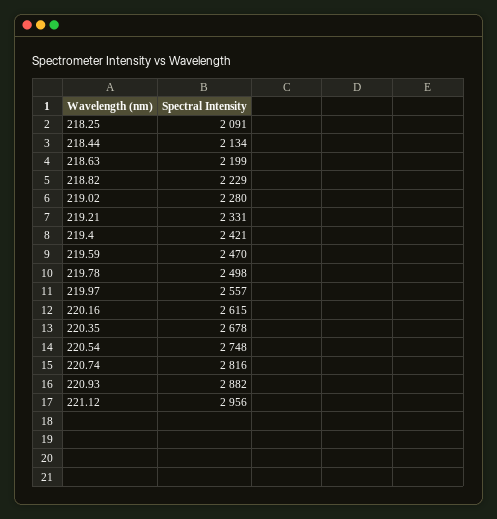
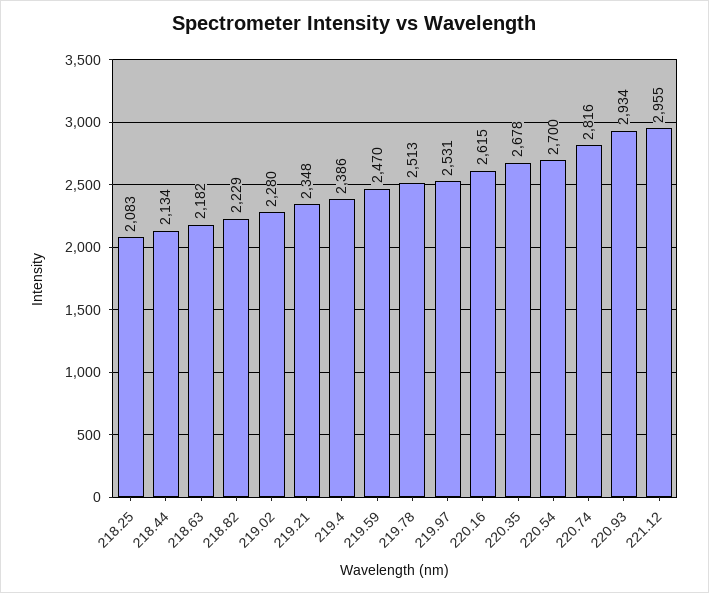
218.25: 2091 -> 2083
218.63: 2199 -> 2182
219.21: 2331 -> 2348
219.4: 2421 -> 2386
219.78: 2498 -> 2513
219.97: 2557 -> 2531
220.54: 2748 -> 2700
220.93: 2882 -> 2934
221.12: 2956 -> 2955

